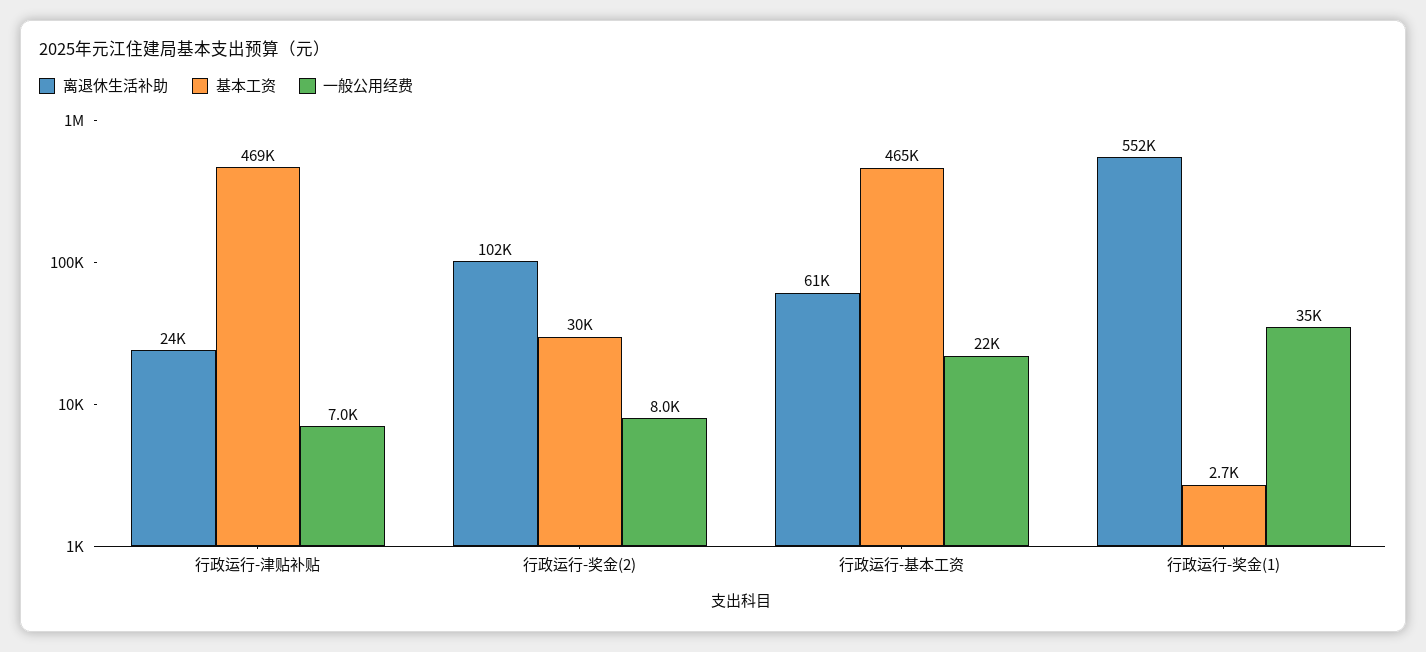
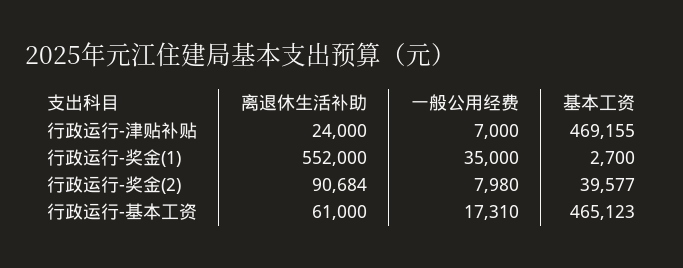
离退休生活补助, 行政运行-奖金(2): 102000 -> 90684
基本工资, 行政运行-奖金(2): 30000 -> 39577
一般公用经费, 行政运行-基本工资: 22000 -> 17310

